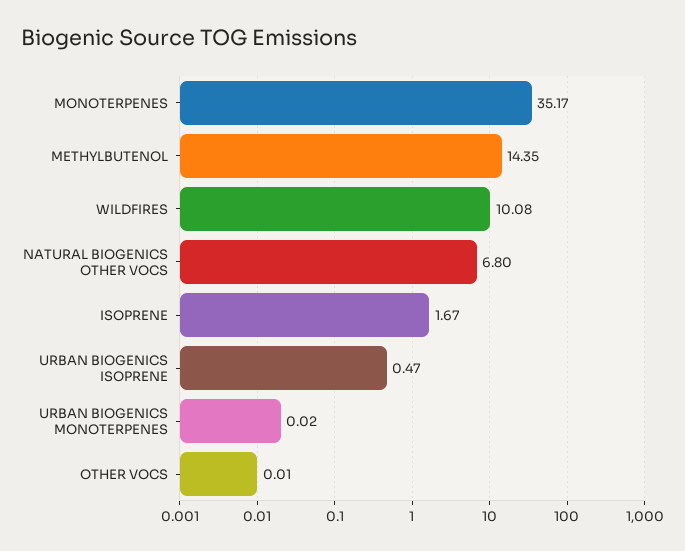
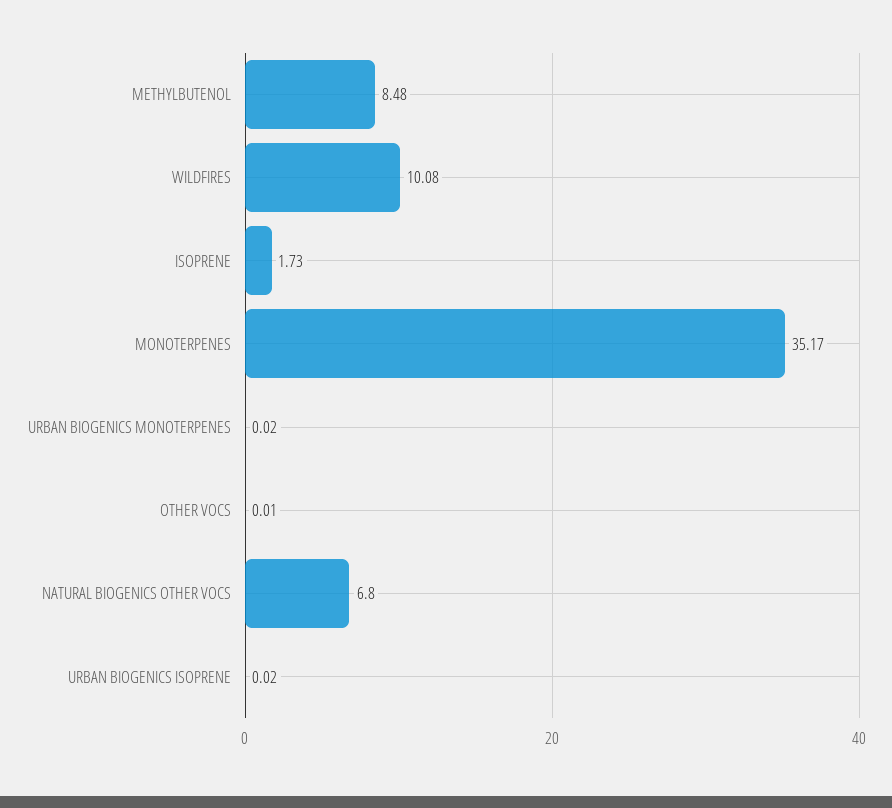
METHYLBUTENOL: 14.35 -> 8.48
ISOPRENE: 1.67 -> 1.73
URBAN BIOGENICS ISOPRENE: 0.47 -> 0.02

